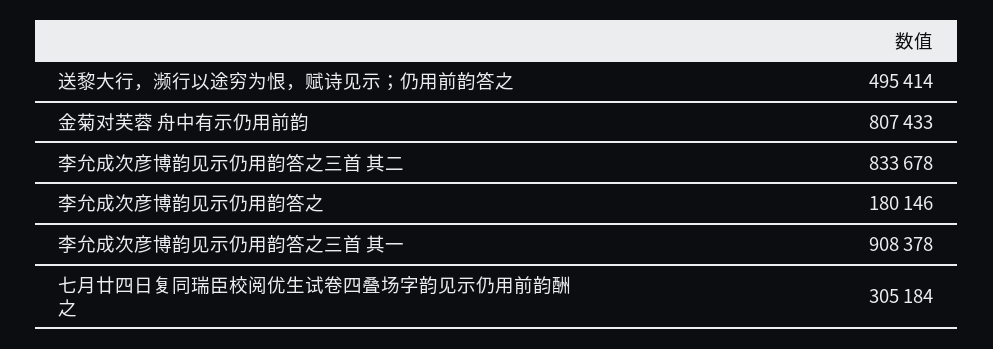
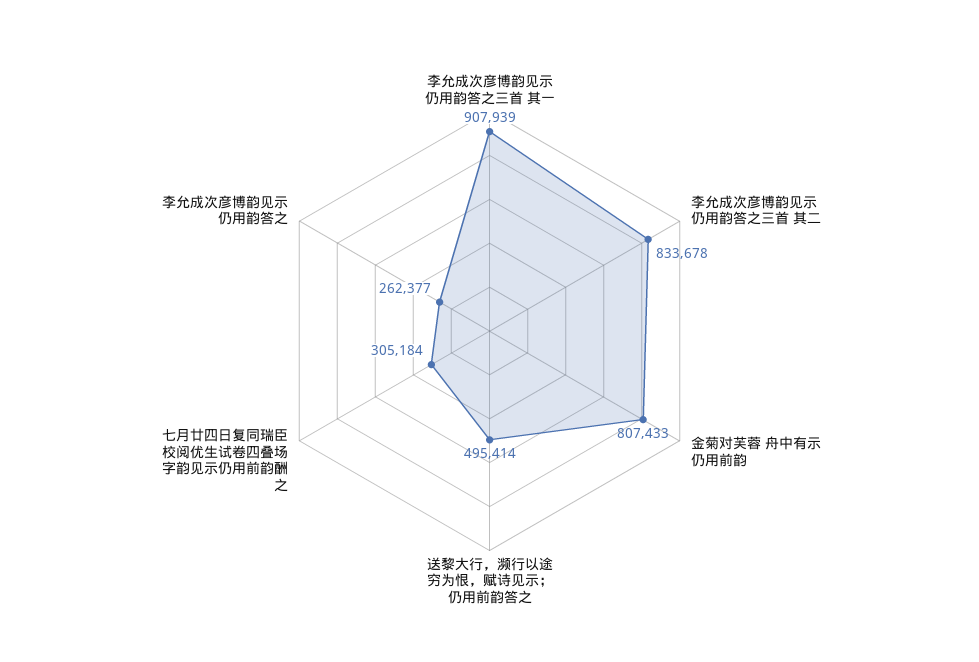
李允成次彦博韵见示仍用韵答之: 180146 -> 262377
李允成次彦博韵见示仍用韵答之三首 其一: 908378 -> 907939

